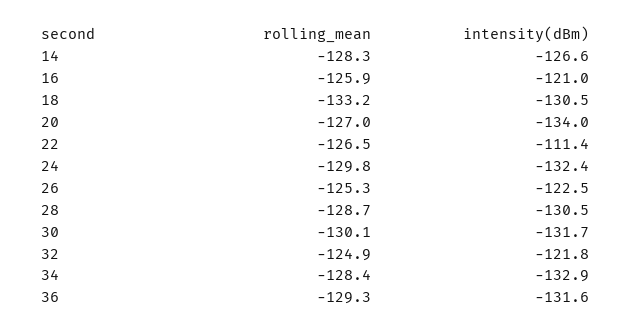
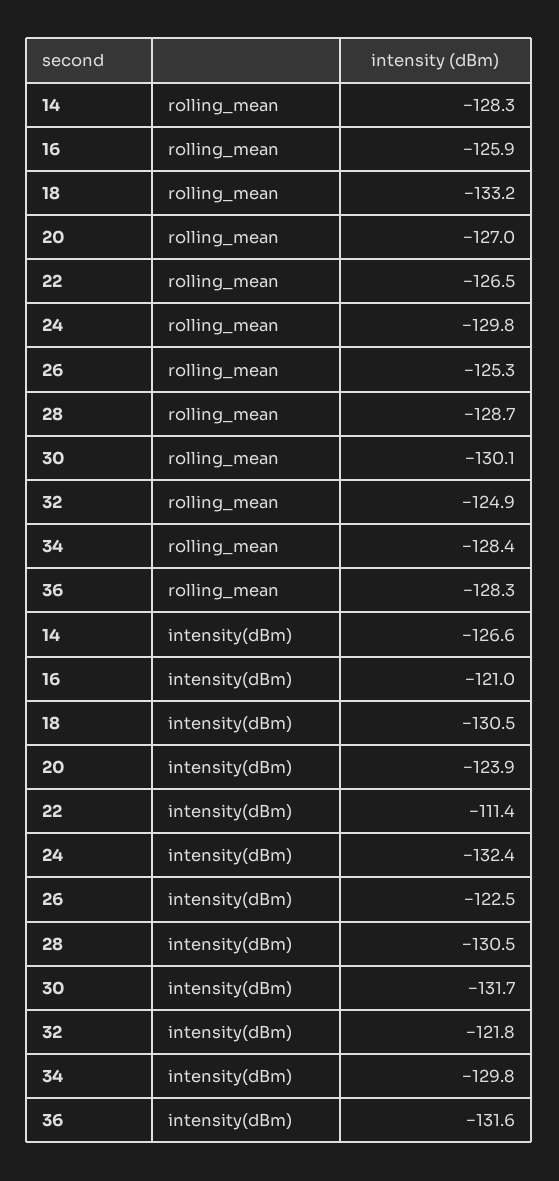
intensity(dBm), 20: -134 -> -123.9
intensity(dBm), 34: -132.9 -> -129.8
rolling_mean, 36: -129.3 -> -128.3

